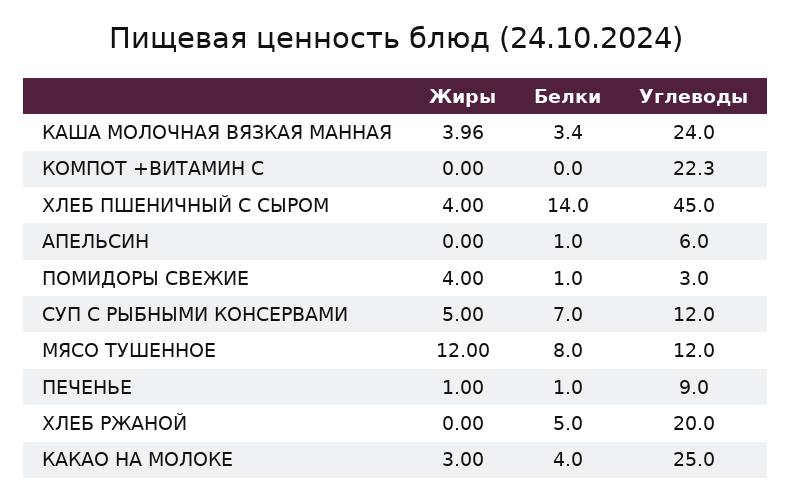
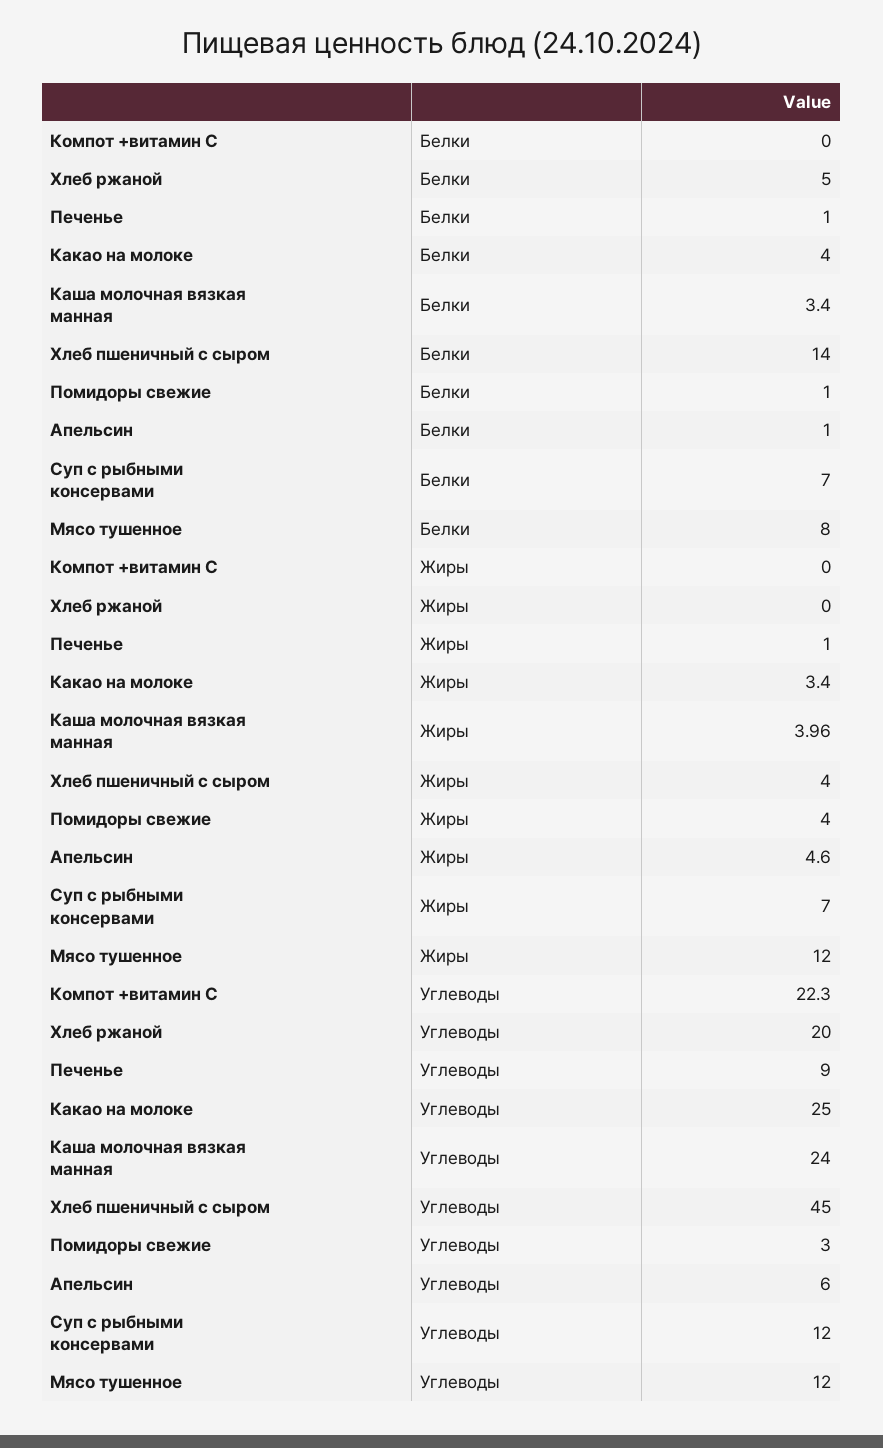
Жиры, АПЕЛЬСИН: 0 -> 4.6
Жиры, СУП С РЫБНЫМИ КОНСЕРВАМИ: 5 -> 7
Жиры, КАКАО НА МОЛОКЕ: 3 -> 3.4

